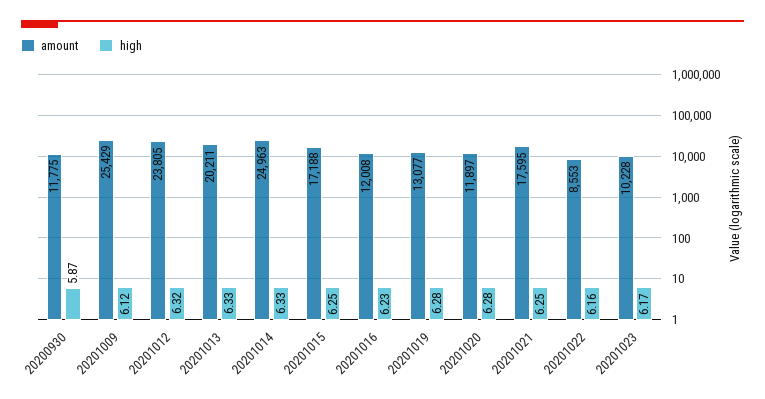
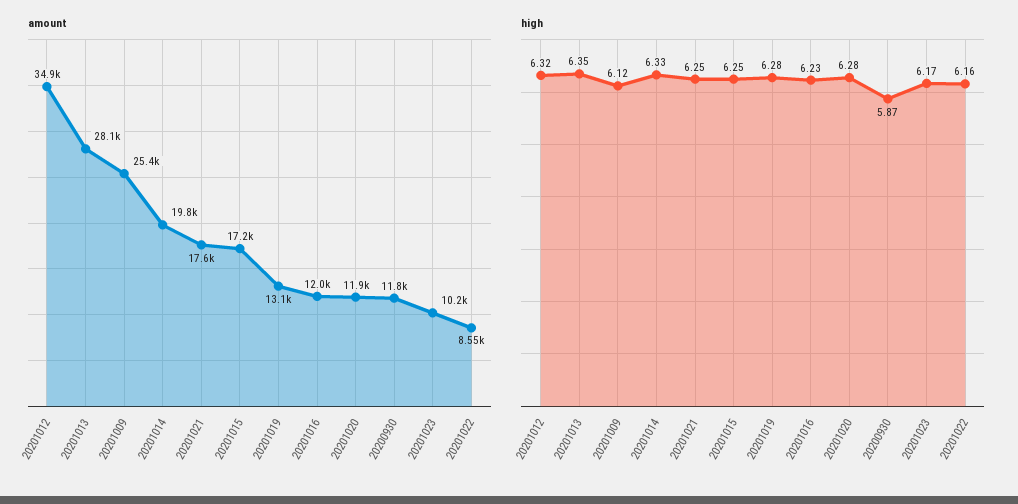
amount, 20201012: 23805 -> 34900
amount, 20201013: 20211 -> 28100
high, 20201013: 6.33 -> 6.35
amount, 20201014: 24963 -> 19800

